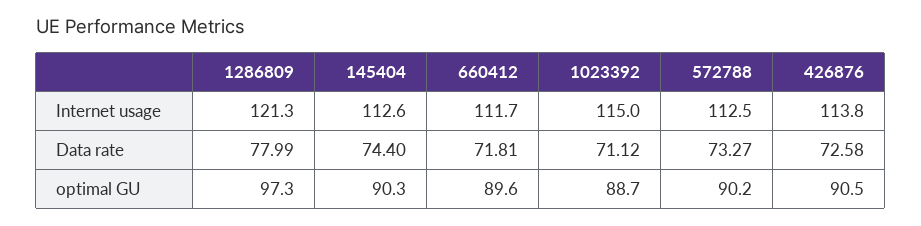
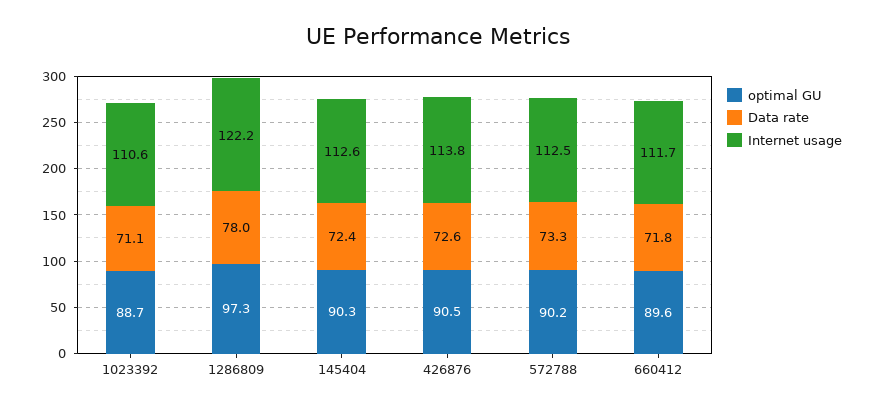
Internet usage, 1286809: 121.3 -> 122.2
Internet usage, 1023392: 115 -> 110.6
Data rate, 145404: 74.4 -> 72.4

